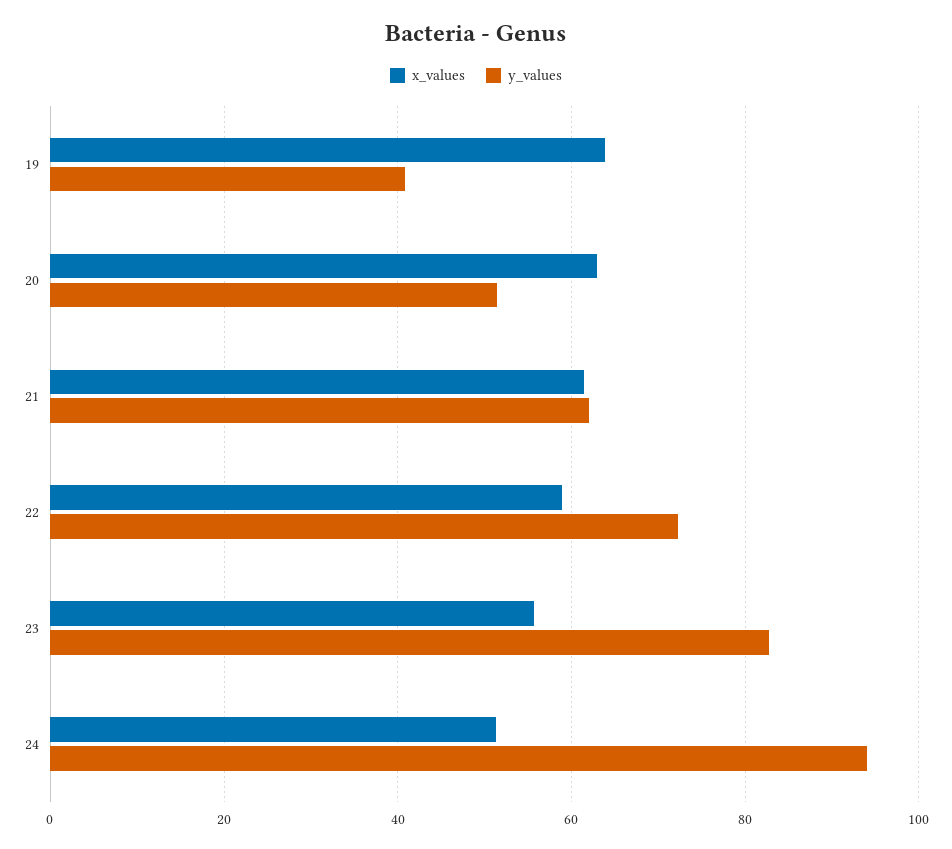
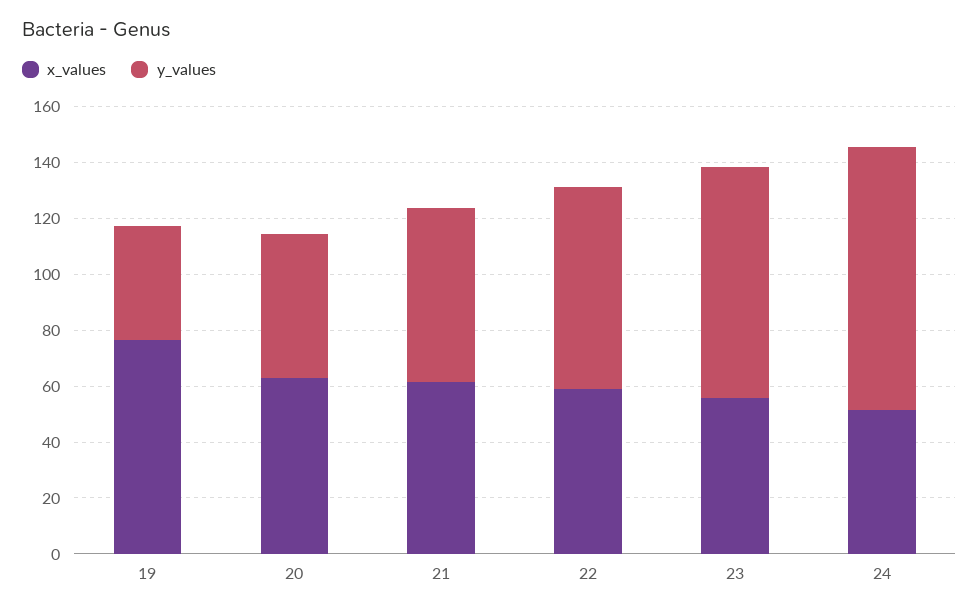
x_values, 19: 64 -> 75

